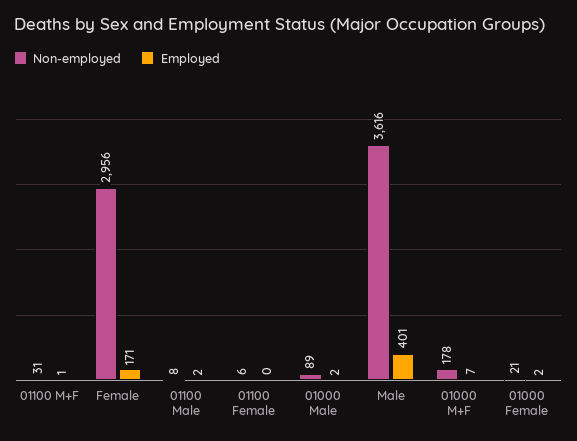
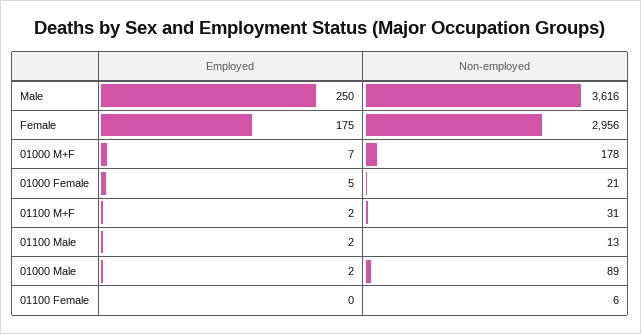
Employed, 01100 M+F: 1 -> 2
Employed, Female: 171 -> 175
Non-employed, 01100 Male: 8 -> 13
Employed, Male: 401 -> 250
Employed, 01000 Female: 2 -> 5

